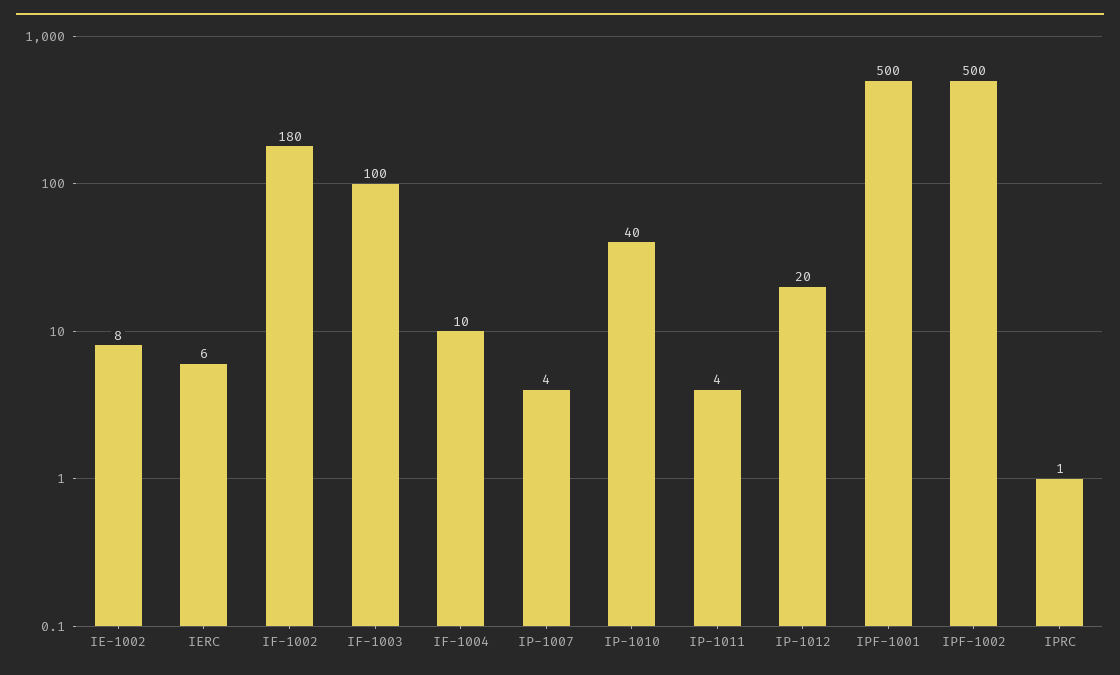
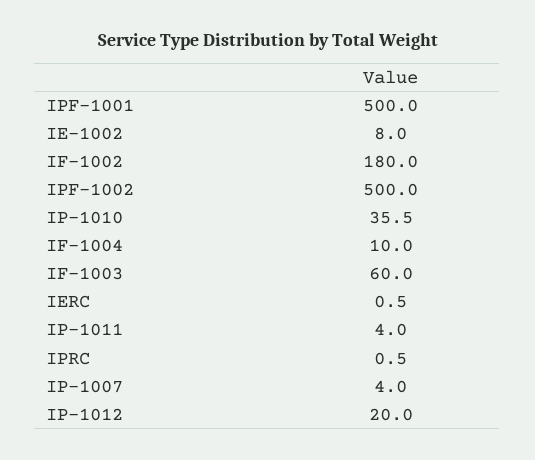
IERC: 6 -> 0.5
IF-1003: 100 -> 60
IP-1010: 40 -> 35.5

